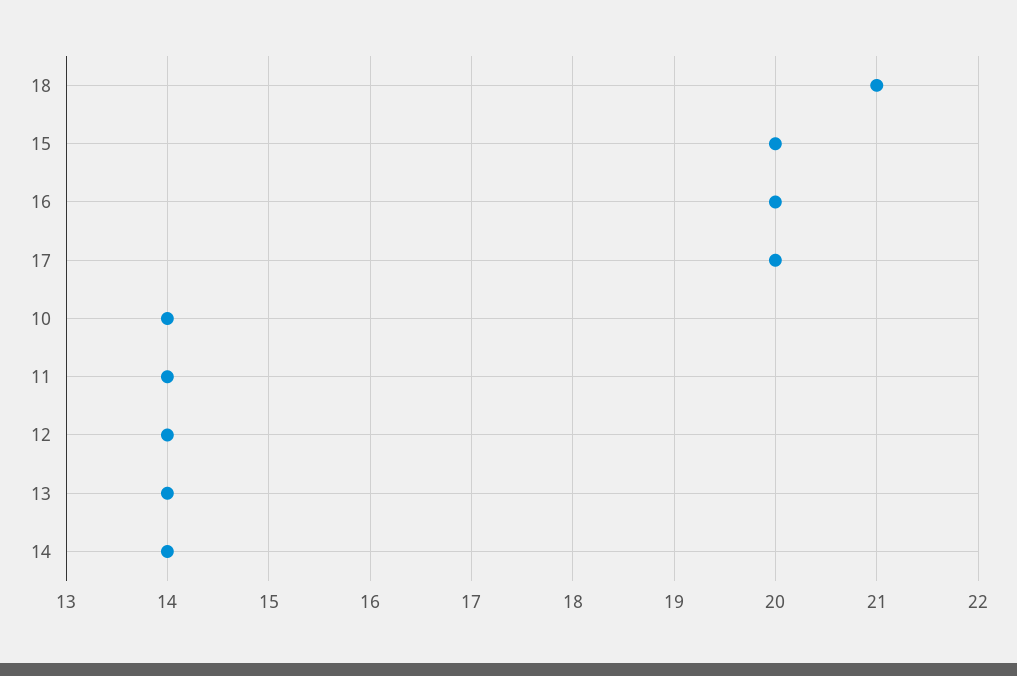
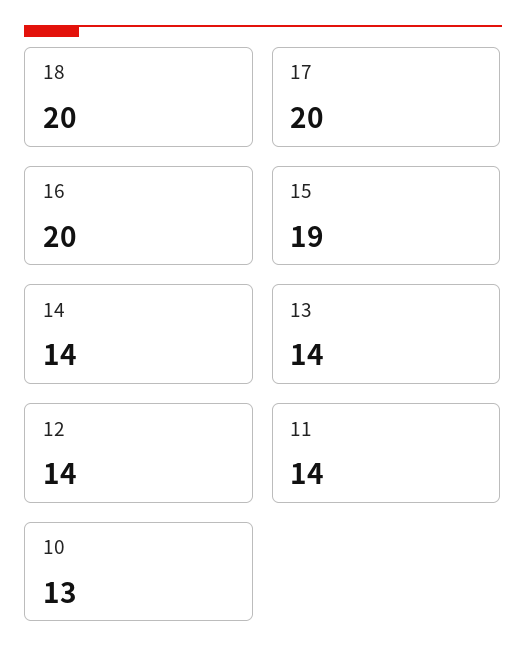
18: 21 -> 20
15: 20 -> 19
10: 14 -> 13

